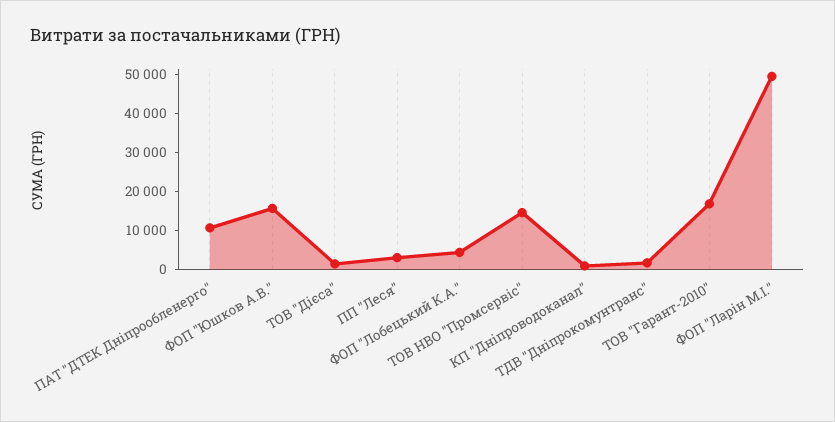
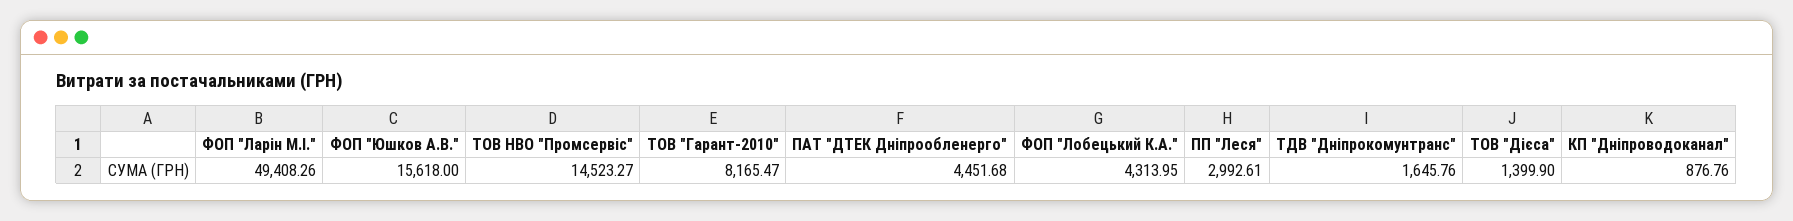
ПАТ "ДТЕК Дніпрообленерго": 10000 -> 4451.68
ТОВ "Гарант-2010": 17500 -> 8165.47

